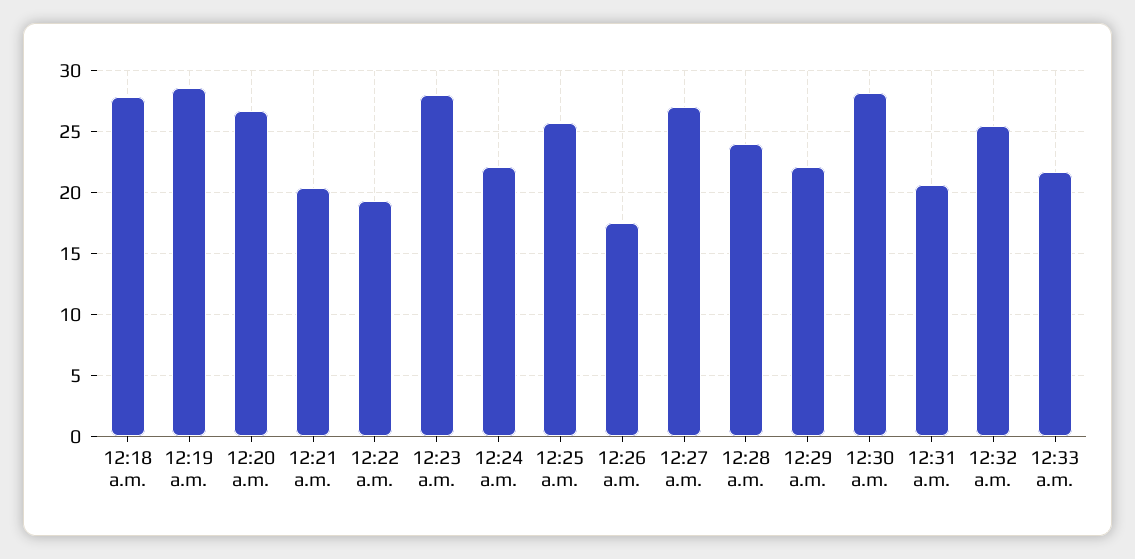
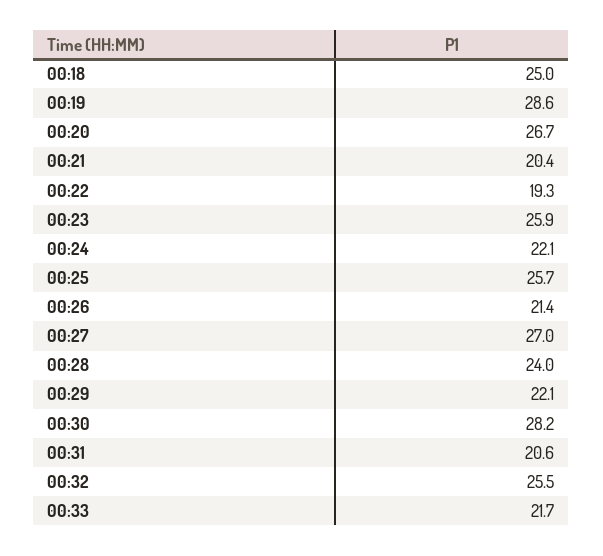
12:18 a.m.: 28 -> 25
12:23 a.m.: 28 -> 25.9
12:26 a.m.: 17.5 -> 21.4

